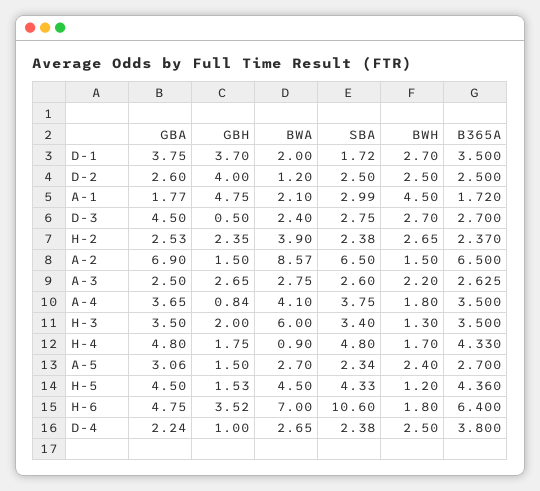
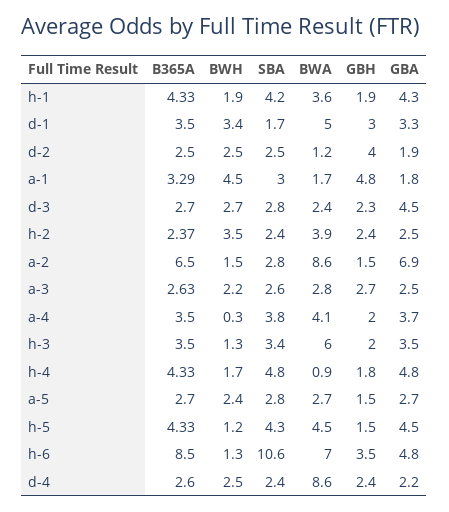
GBA, D-1: 3.75 -> 3.3
GBH, D-1: 3.7 -> 3
BWA, D-1: 2 -> 5
BWH, D-1: 2.7 -> 3.4
GBA, D-2: 2.6 -> 1.9
BWA, A-1: 2.1 -> 1.7
B365A, A-1: 1.72 -> 3.29
GBH, D-3: 0.5 -> 2.3
BWH, H-2: 2.65 -> 3.5
SBA, A-2: 6.5 -> 2.8
GBH, A-4: 0.84 -> 2
BWH, A-4: 1.8 -> 0.3
GBA, A-5: 3.06 -> 2.7
SBA, A-5: 2.34 -> 2.8
B365A, H-5: 4.36 -> 4.33
BWH, H-6: 1.8 -> 1.3
B365A, H-6: 6.4 -> 8.5
GBH, D-4: 1 -> 2.4
BWA, D-4: 2.65 -> 8.6
B365A, D-4: 3.8 -> 2.6
B365A, h-1: none -> 4.33
BWH, h-1: none -> 1.9
SBA, h-1: none -> 4.2
BWA, h-1: none -> 3.6
GBH, h-1: none -> 1.9
GBA, h-1: none -> 4.3

